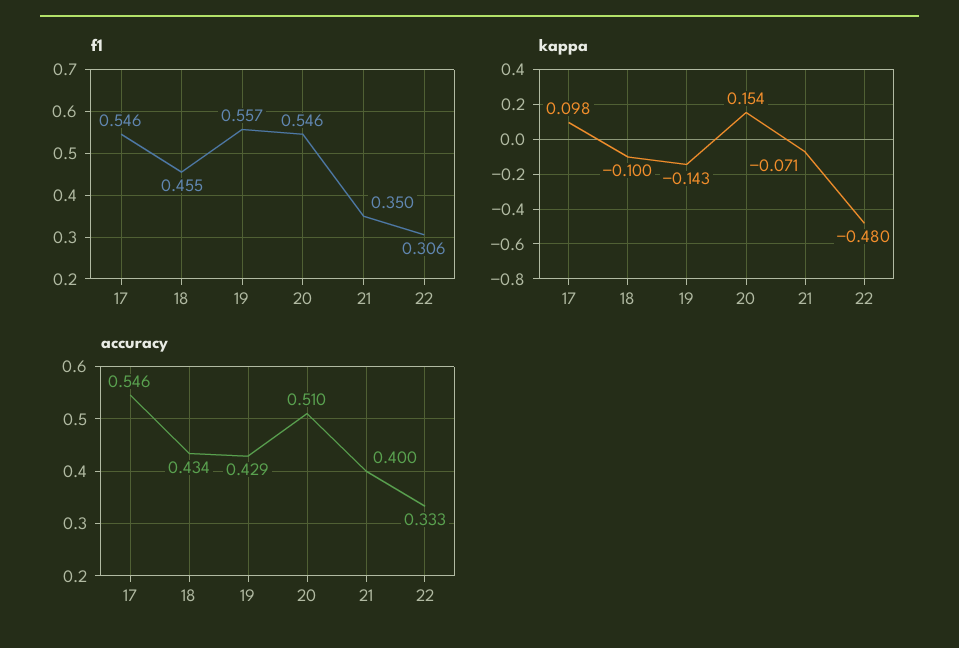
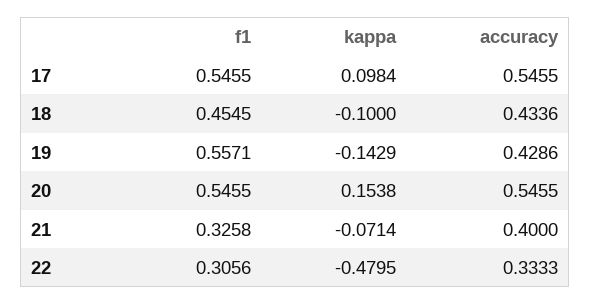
f1, 21: 0.35 -> 0.3258
accuracy, 20: 0.51 -> 0.5455

